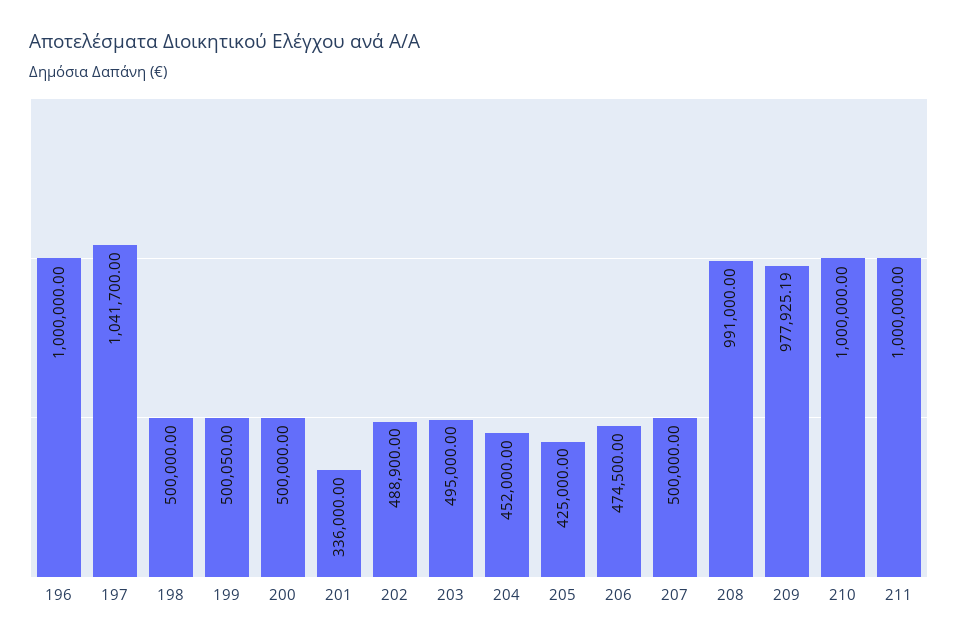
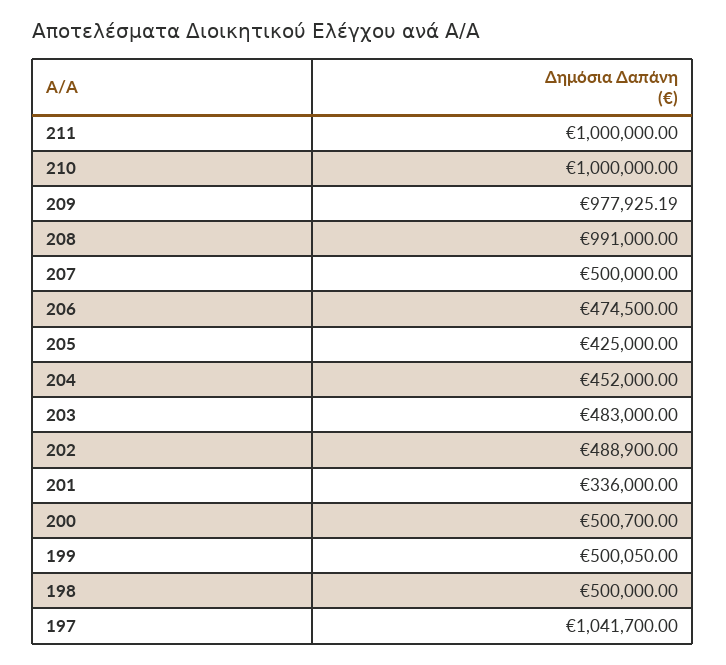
196: 1000000 -> none
200: 500000 -> 500700
203: 495000 -> 483000

